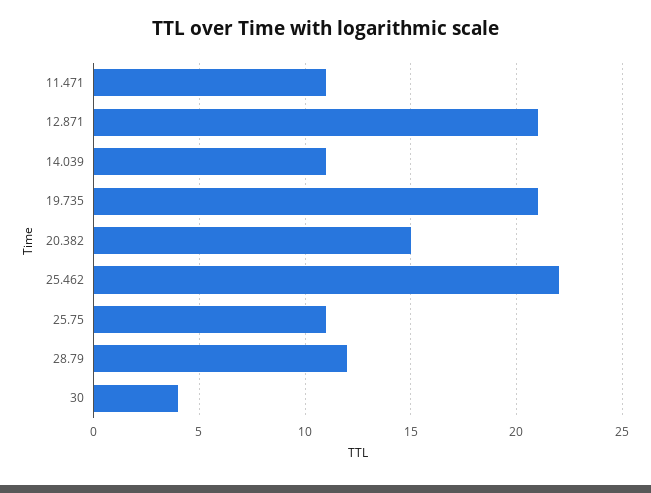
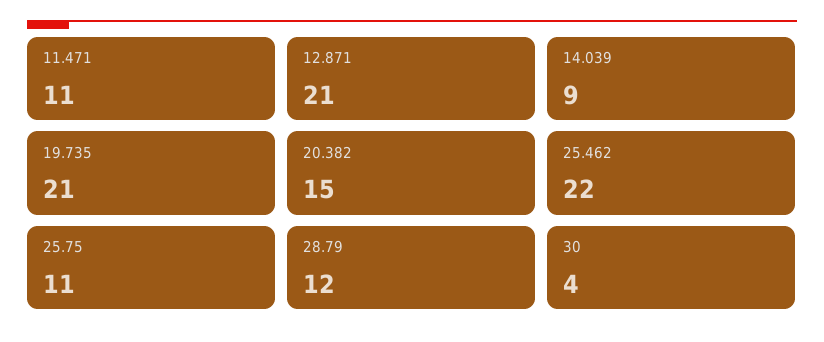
14.039: 11 -> 9

